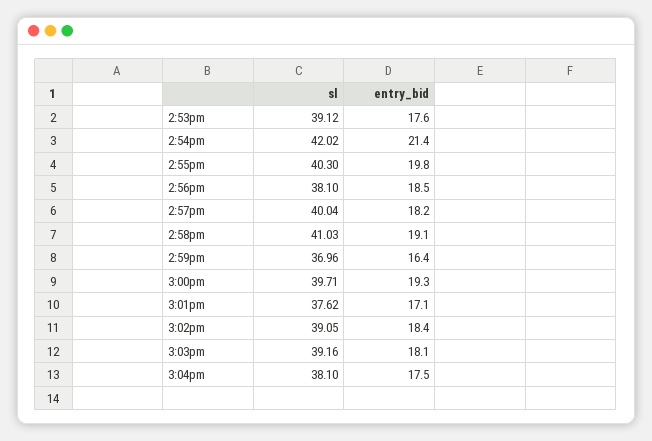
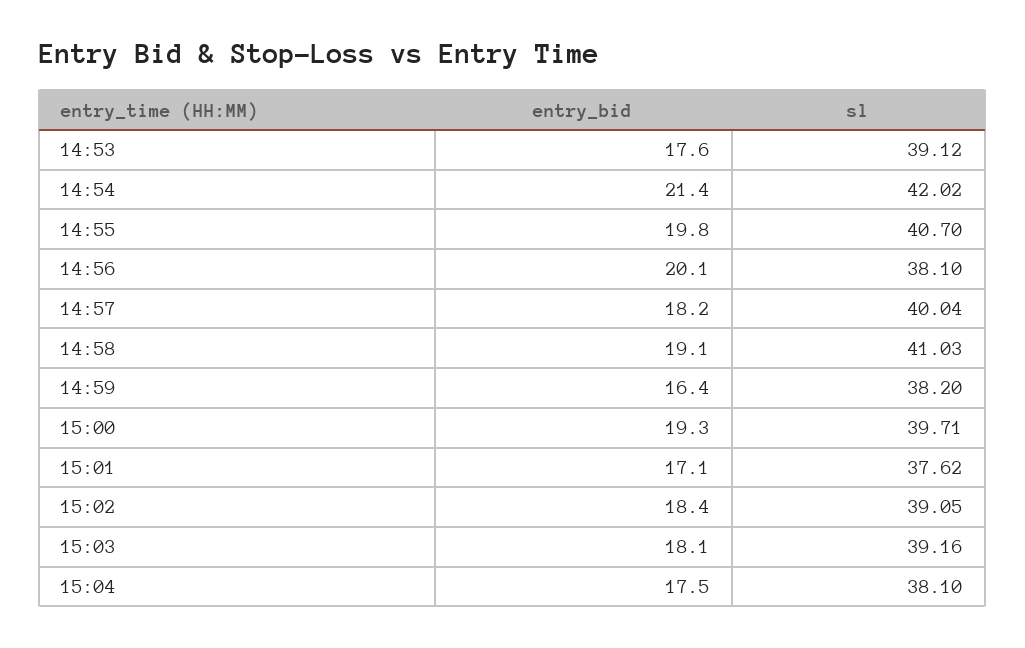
sl, 2:55pm: 40.3 -> 40.7
entry_bid, 2:56pm: 18.5 -> 20.1
sl, 2:59pm: 36.96 -> 38.2

